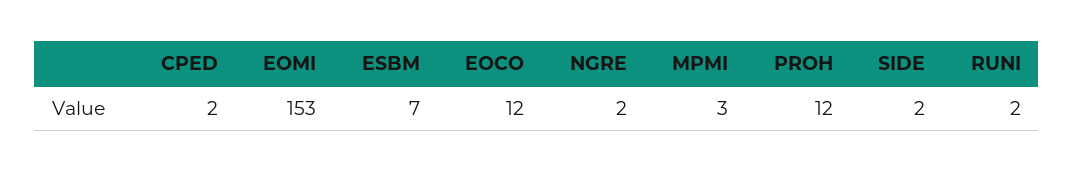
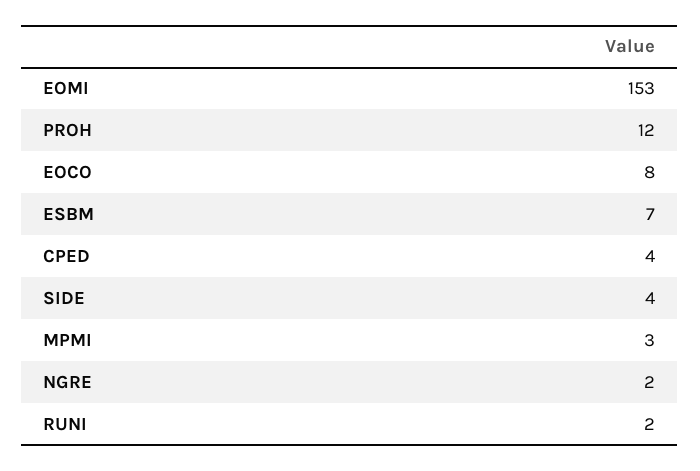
CPED: 2 -> 4
EOCO: 12 -> 8
SIDE: 2 -> 4

